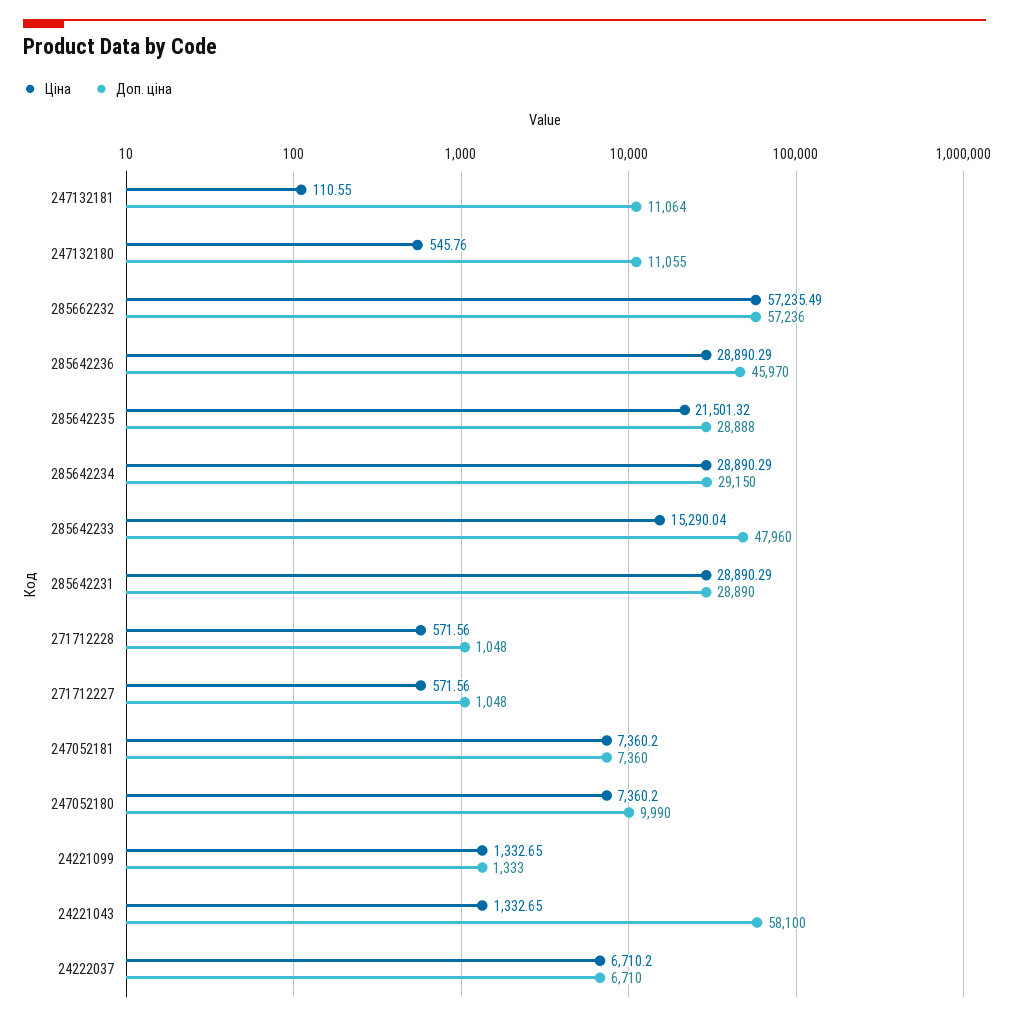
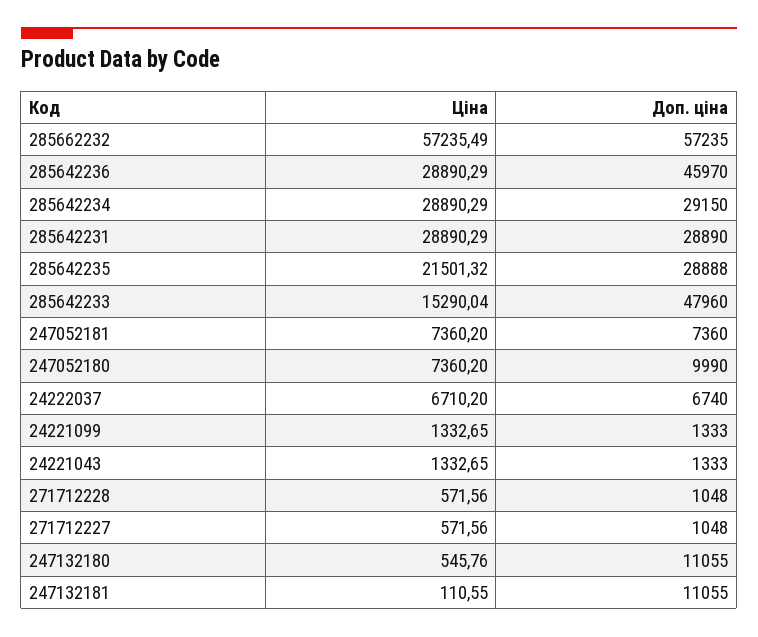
Доп. ціна, 247132181: 11064 -> 11055
Доп. ціна, 285662232: 57236 -> 57235
Доп. ціна, 24221043: 58100 -> 1333
Доп. ціна, 24222037: 6710 -> 6740

